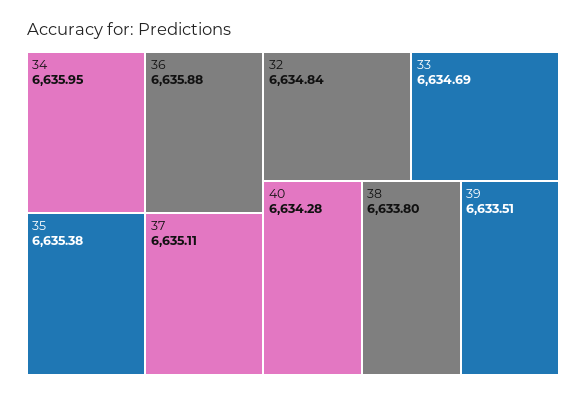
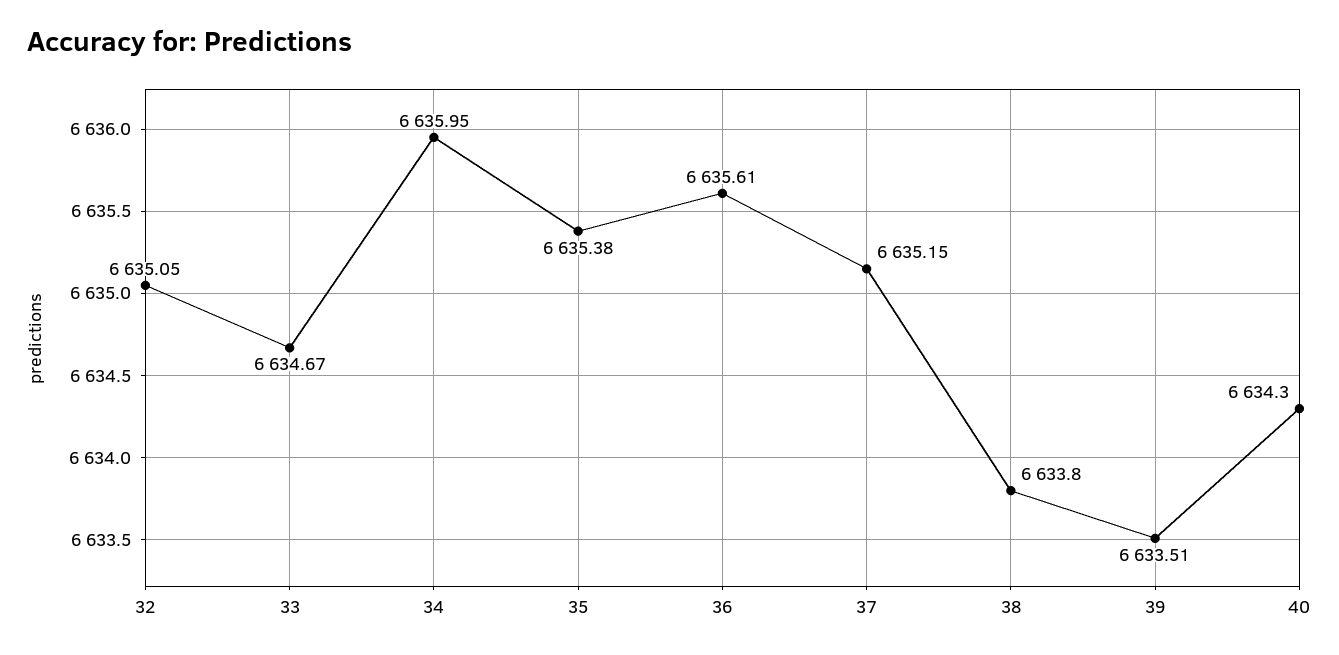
36: 6635.88 -> 6635.61
37: 6635.11 -> 6635.15
32: 6634.84 -> 6635.05
33: 6634.69 -> 6634.67
40: 6634.28 -> 6634.3

